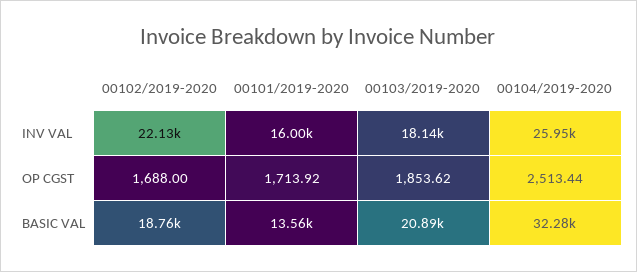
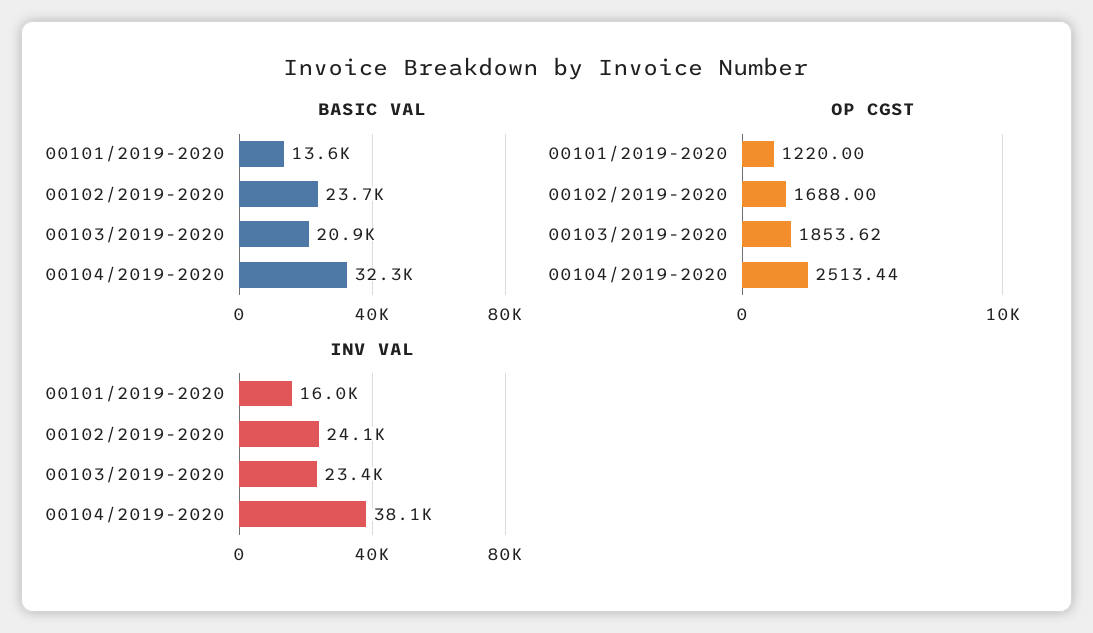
INV VAL, 00102/2019-2020: 22130 -> 24100
INV VAL, 00103/2019-2020: 18140 -> 23400
INV VAL, 00104/2019-2020: 25950 -> 38100
OP CGST, 00101/2019-2020: 1713.92 -> 1220
BASIC VAL, 00102/2019-2020: 18760 -> 23700

